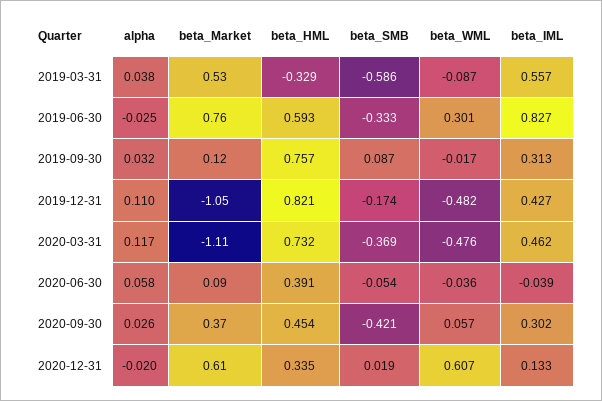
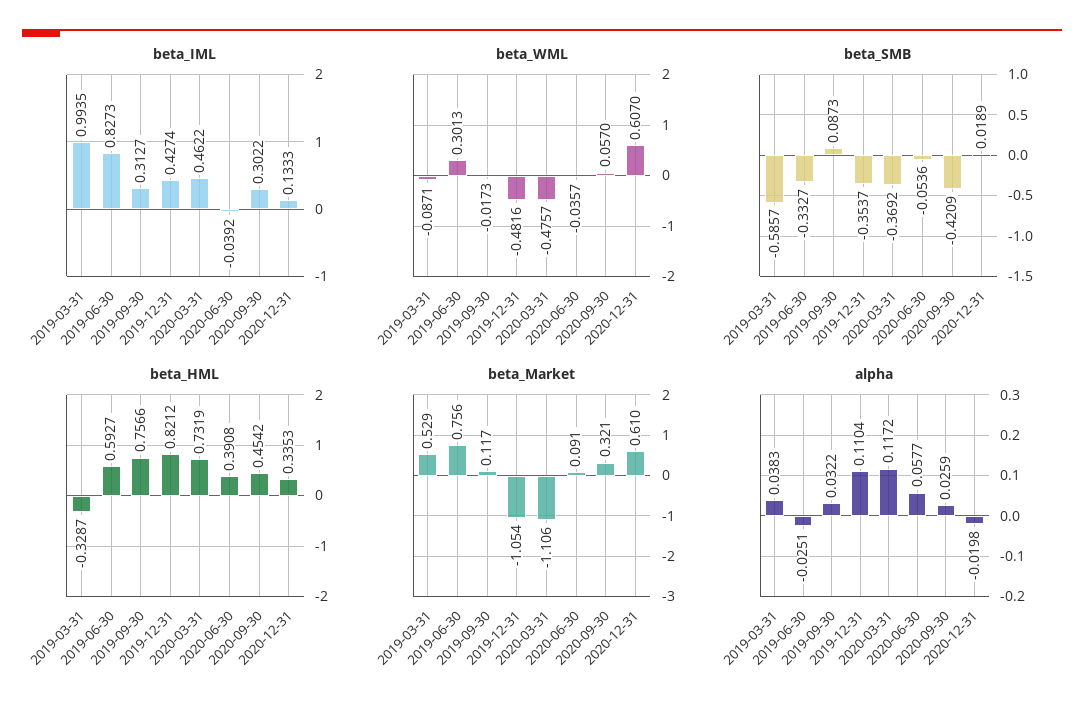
beta_IML, 2019-03-31: 0.557 -> 0.9935
beta_SMB, 2019-12-31: -0.174 -> -0.3537
beta_Market, 2020-09-30: 0.37 -> 0.321

